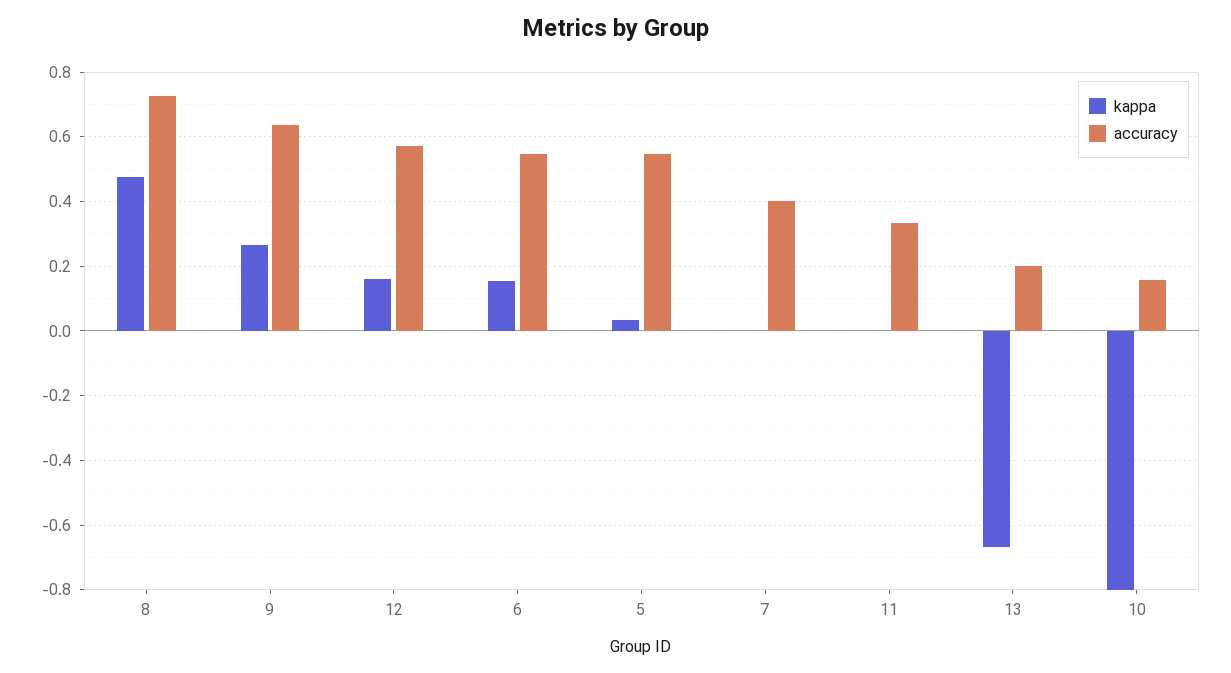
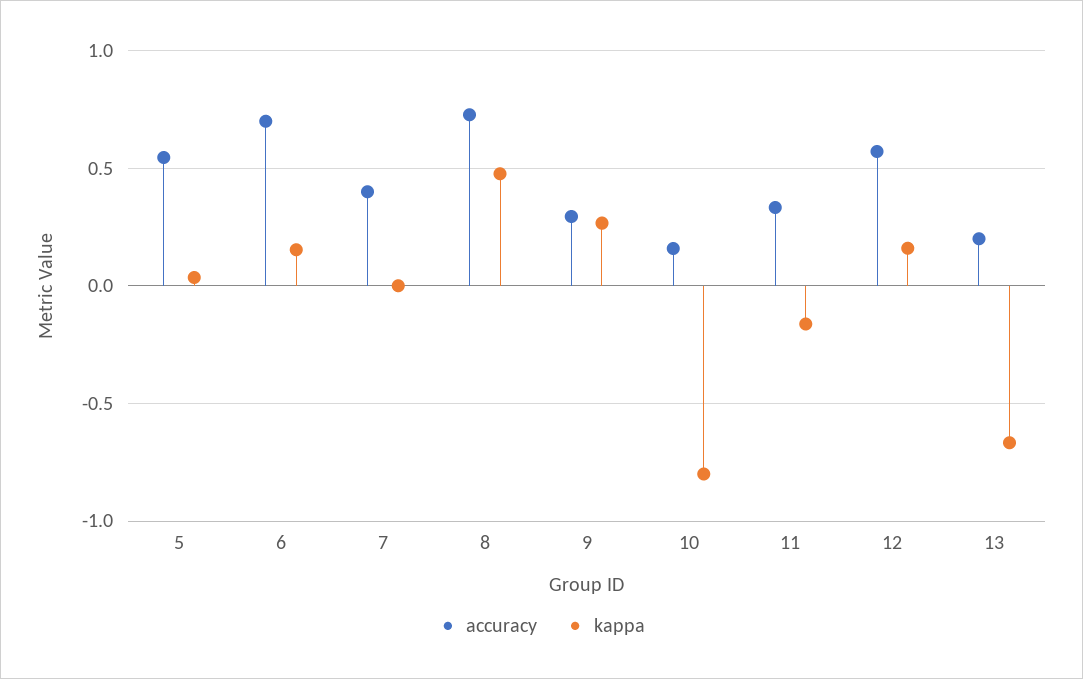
accuracy, 9: 0.64 -> 0.3
accuracy, 6: 0.54 -> 0.7
kappa, 11: 0 -> -0.15

